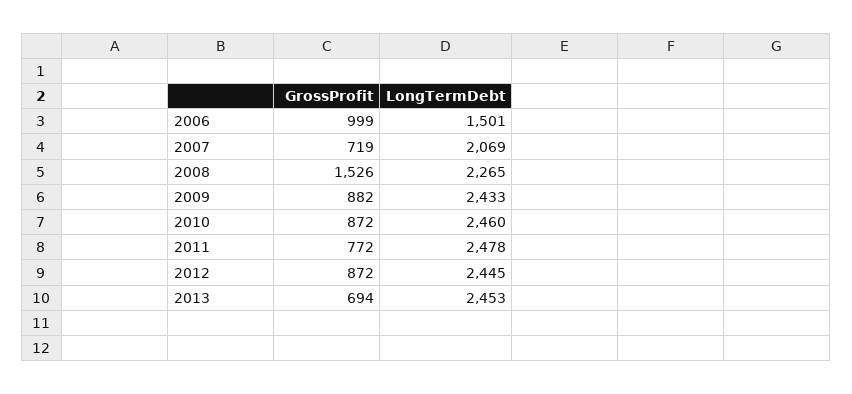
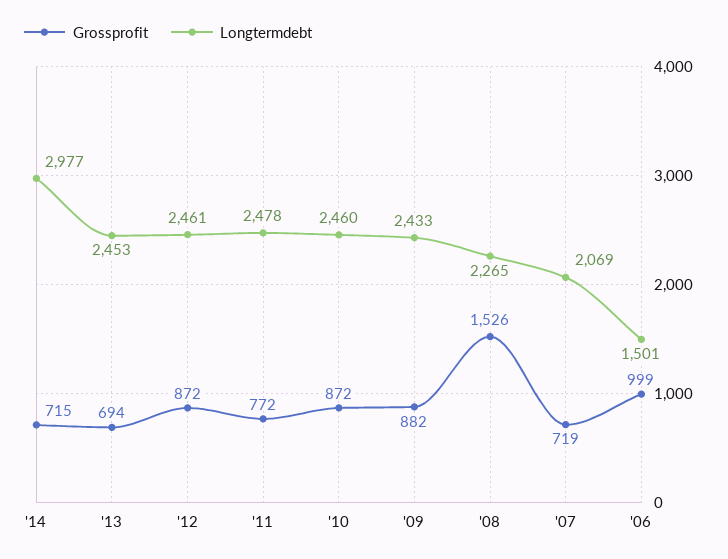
LongTermDebt, 2012: 2445 -> 2461
GrossProfit, '14: none -> 715
LongTermDebt, '14: none -> 2977

